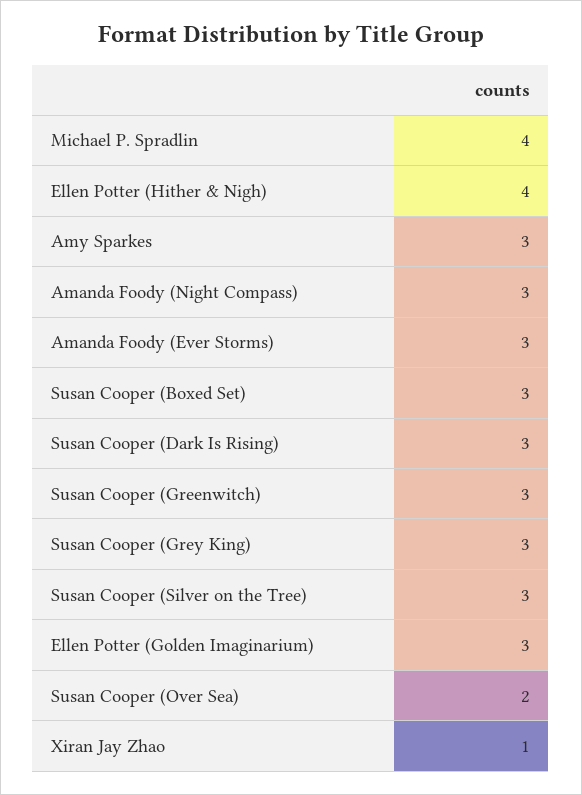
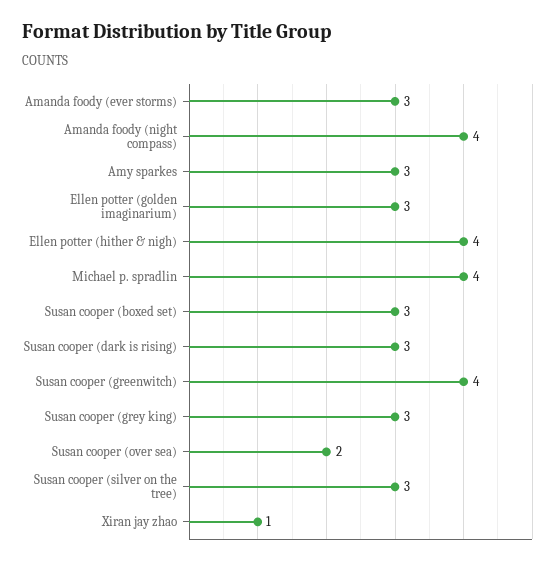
Amanda Foody (Night Compass): 3 -> 4
Susan Cooper (Greenwitch): 3 -> 4

